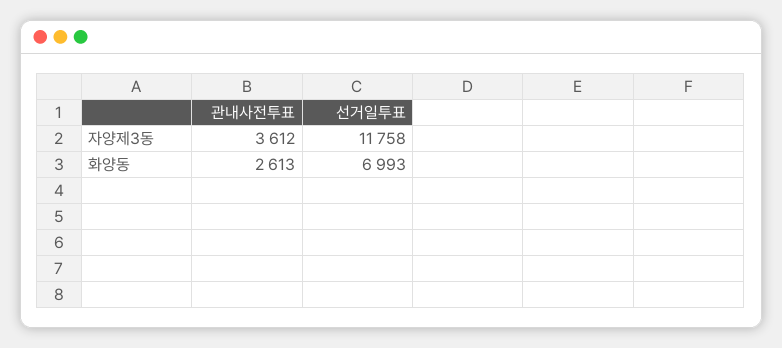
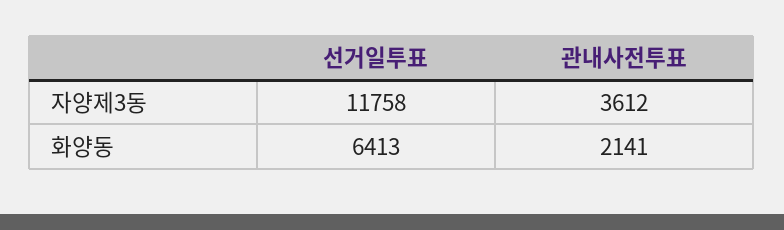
관내사전투표, 화양동: 2613 -> 2141
선거일투표, 화양동: 6993 -> 6413

